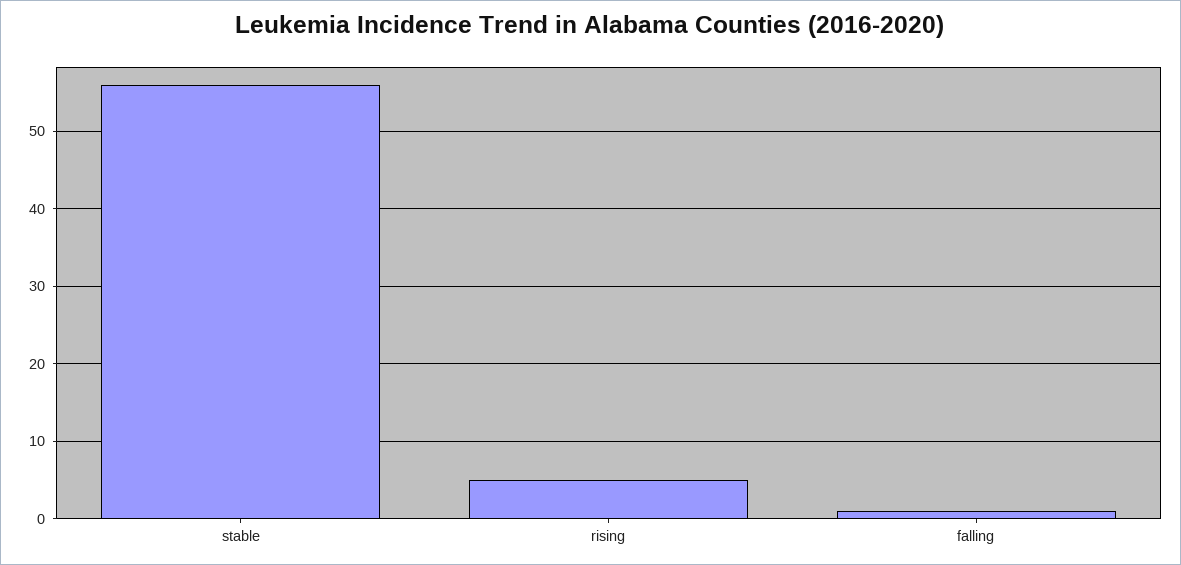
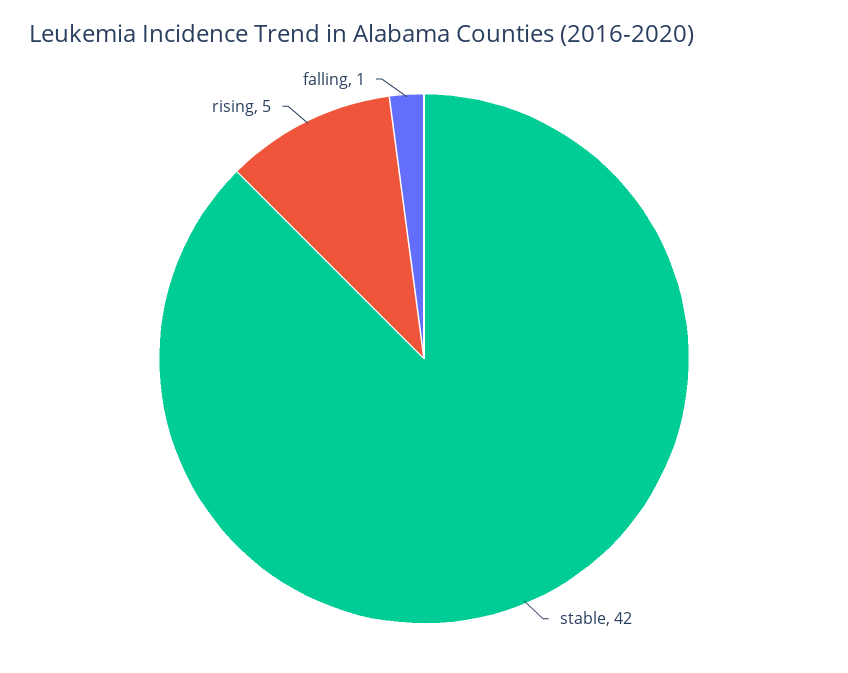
stable: 56 -> 42

